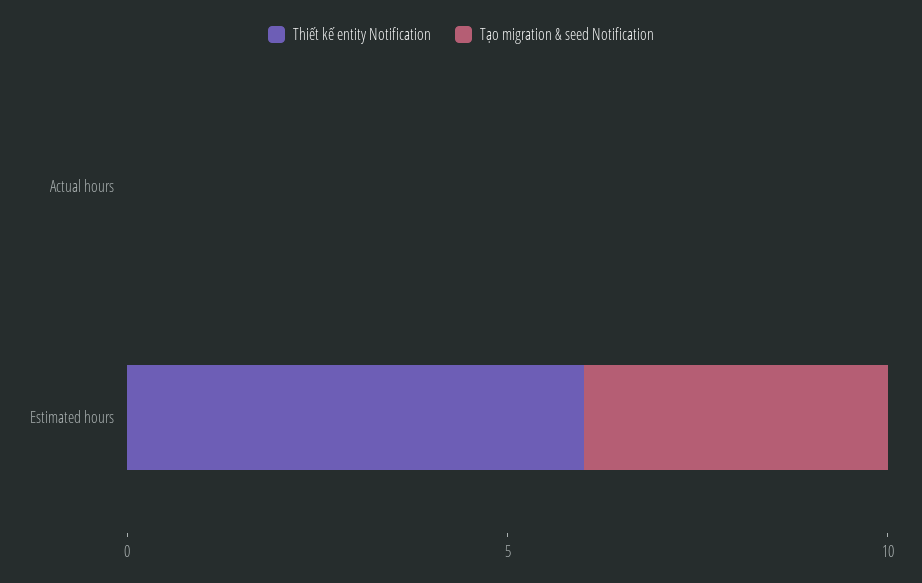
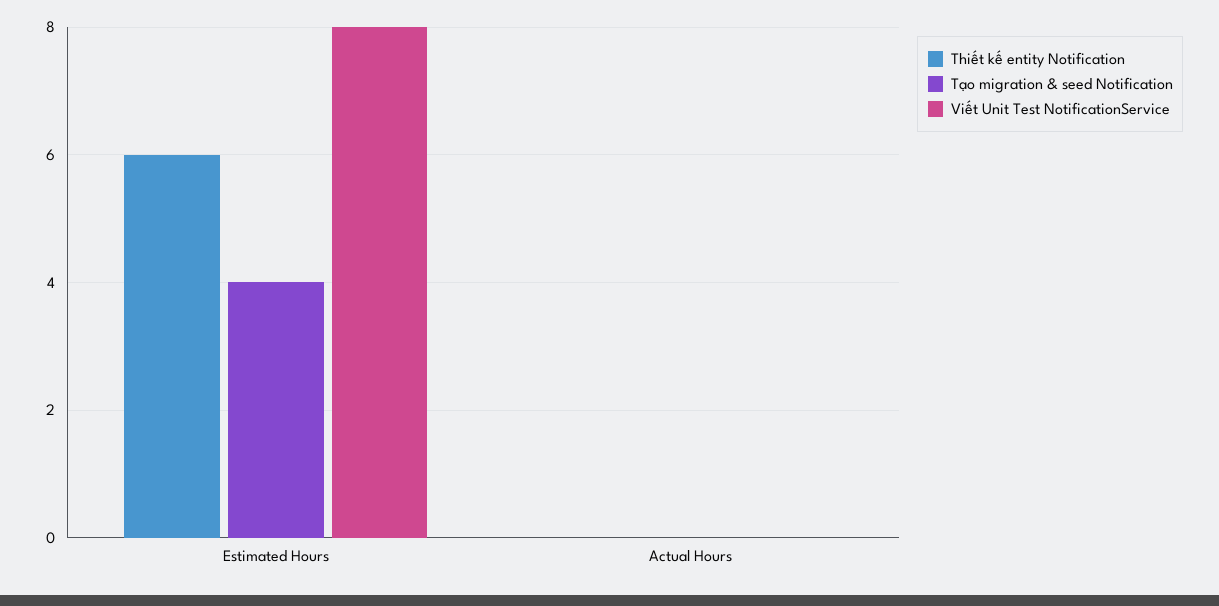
Viết Unit Test NotificationService, Estimated hours: none -> 8
Viết Unit Test NotificationService, Actual hours: none -> 0

